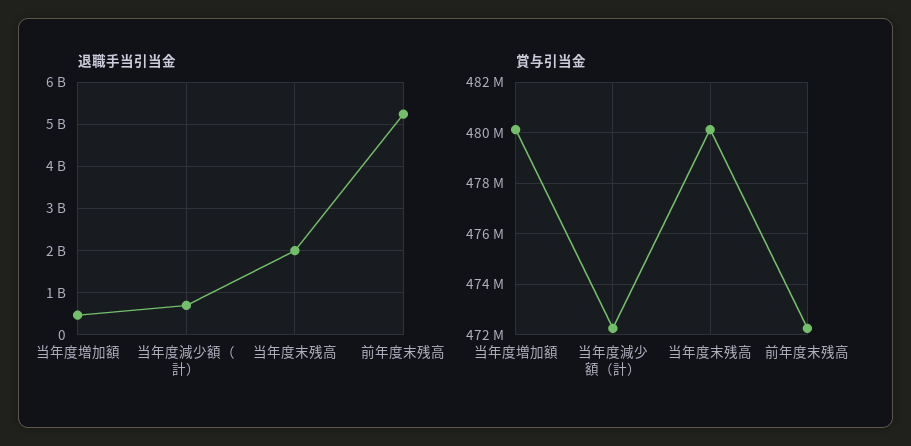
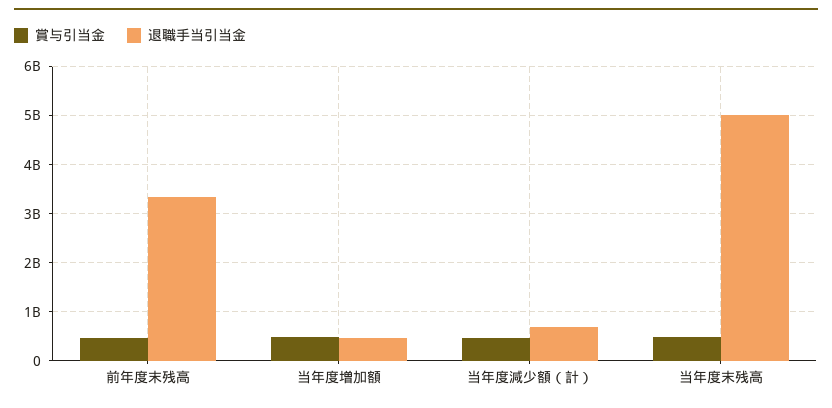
退職手当引当金, 当年度末残高: 2000000000 -> 5000000000
退職手当引当金, 前年度末残高: 5200000000 -> 3400000000

